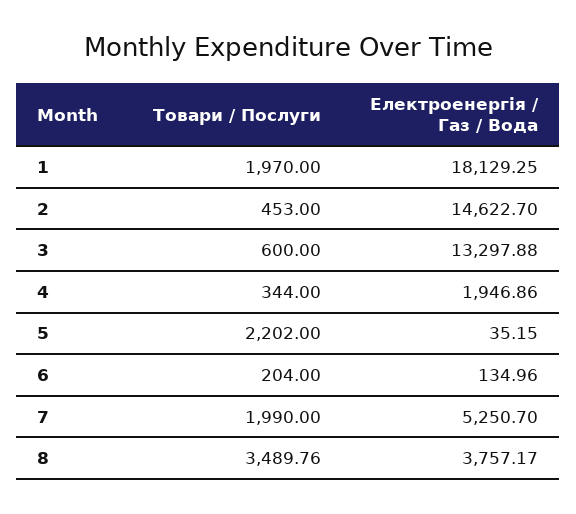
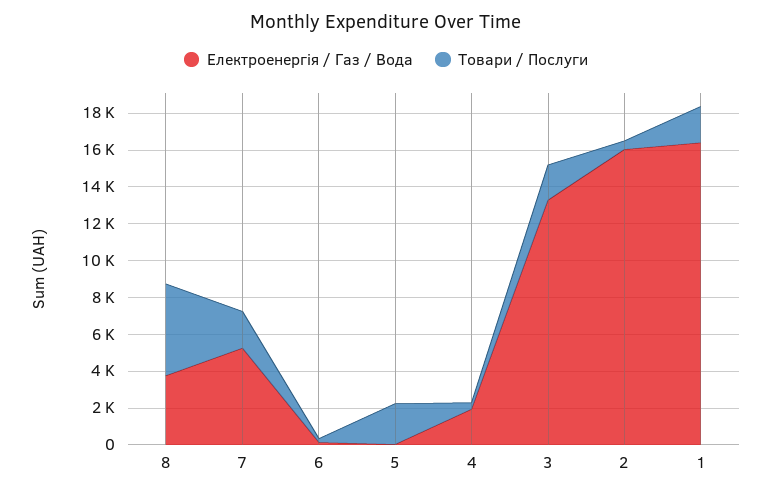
Електроенергія / Газ / Вода, 1: 18129.25 -> 16500
Електроенергія / Газ / Вода, 2: 14622.7 -> 16000
Товари / Послуги, 3: 600 -> 2000
Товари / Послуги, 8: 3489.76 -> 5000

